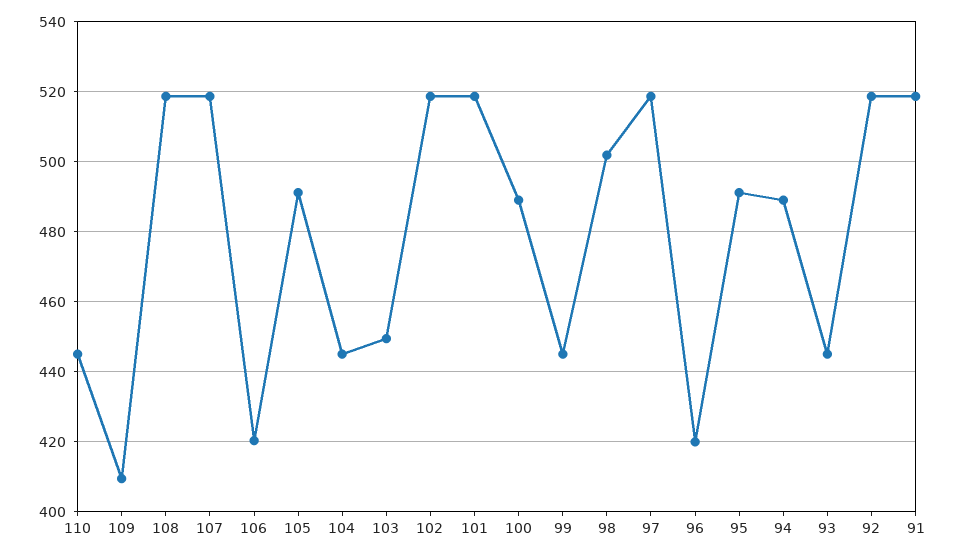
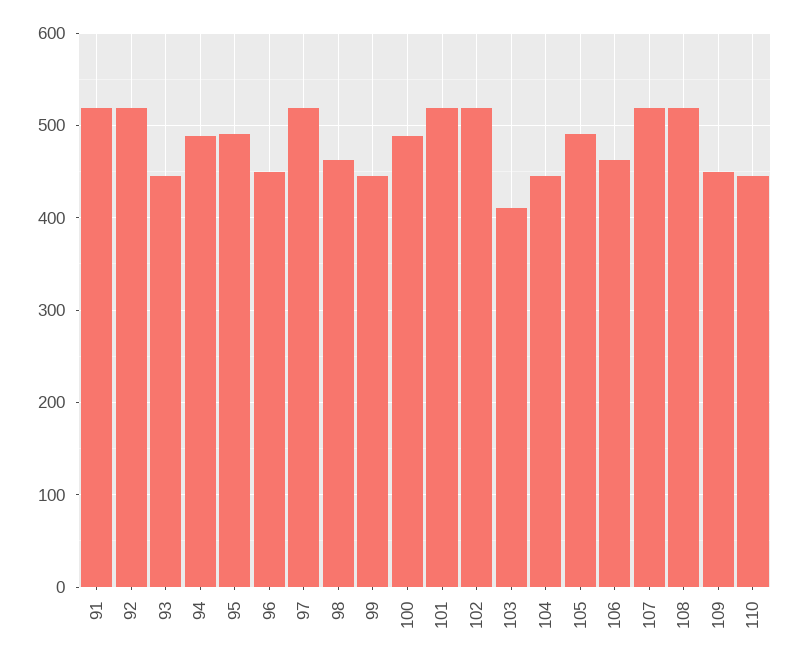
109: 410 -> 450
106: 420 -> 460
103: 450 -> 410
98: 502 -> 460
96: 420 -> 450

